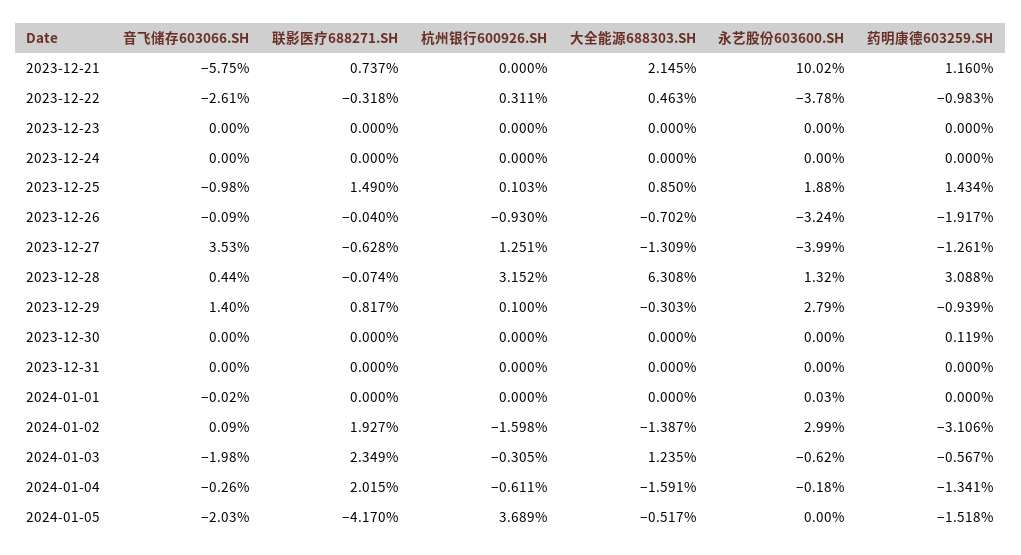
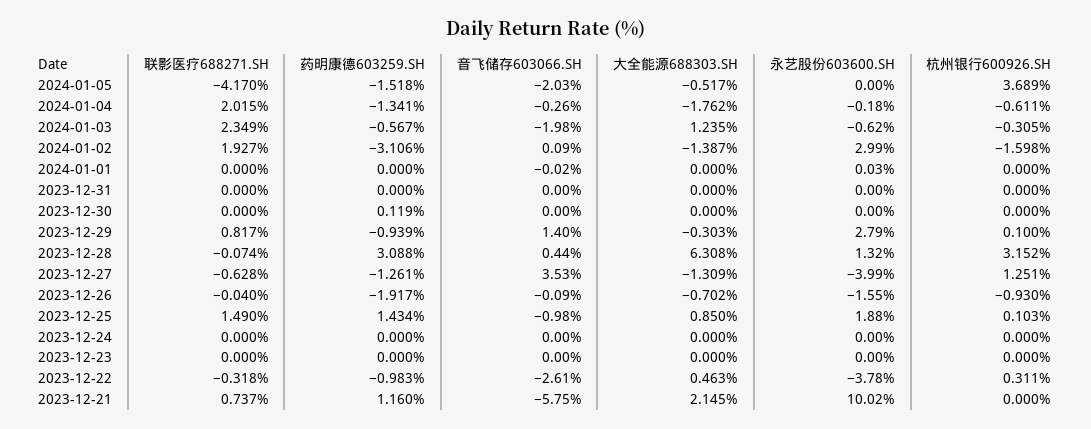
永艺股份603600.SH, 2023-12-26: -3.24 -> -1.55
大全能源688303.SH, 2024-01-04: -1.591 -> -1.762

